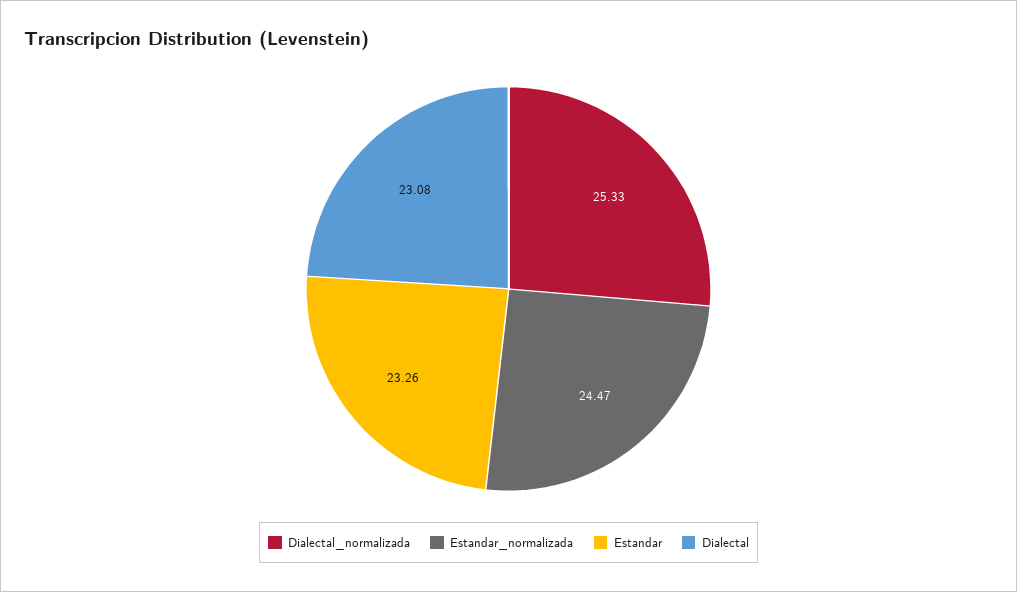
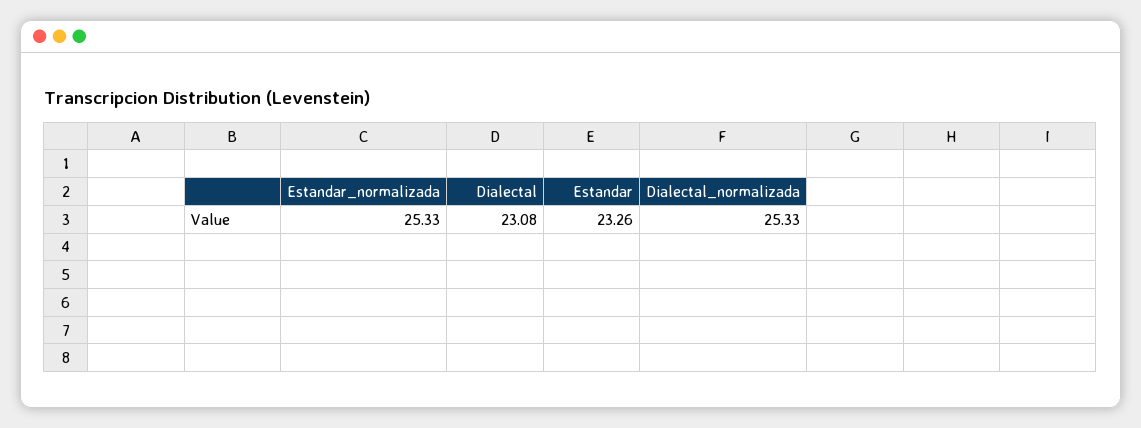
Estandar_normalizada: 24.47 -> 25.33

